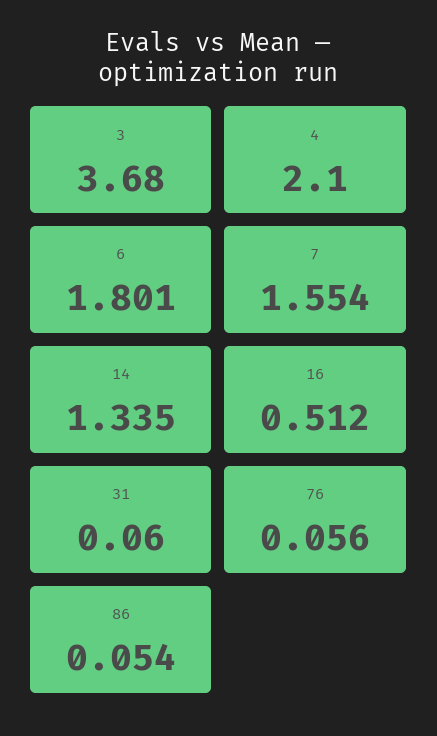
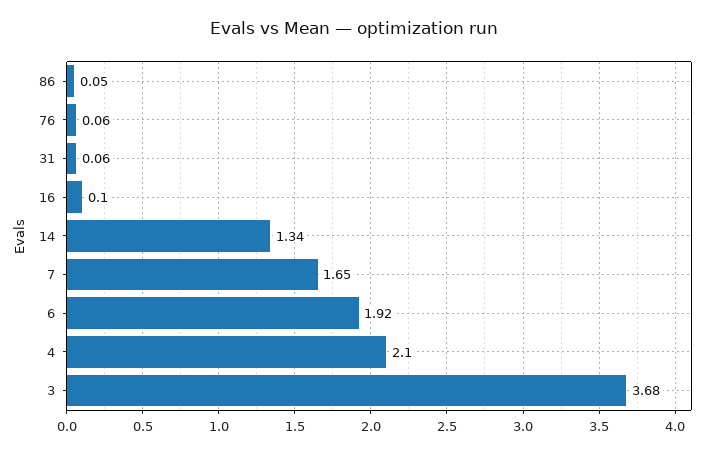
6: 1.801 -> 1.92
7: 1.554 -> 1.65
16: 0.512 -> 0.1

